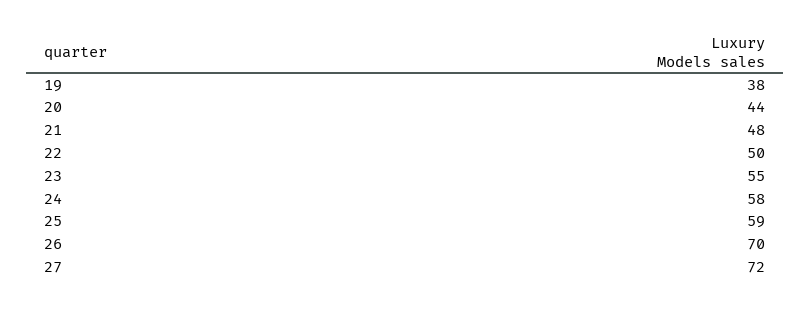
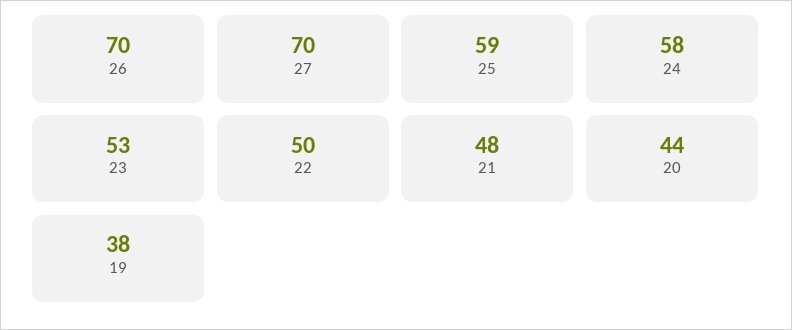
23: 55 -> 53
27: 72 -> 70

